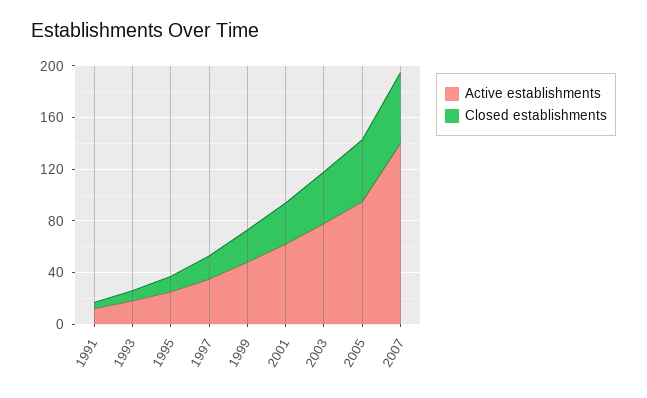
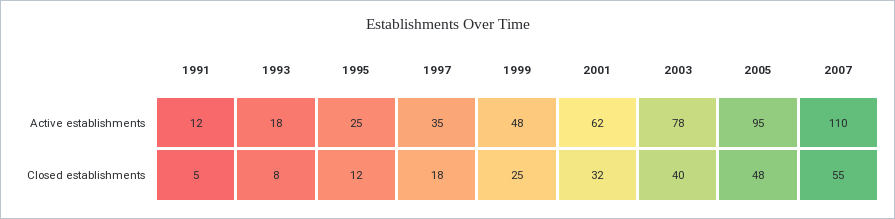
Active establishments, 2007: 140 -> 110

